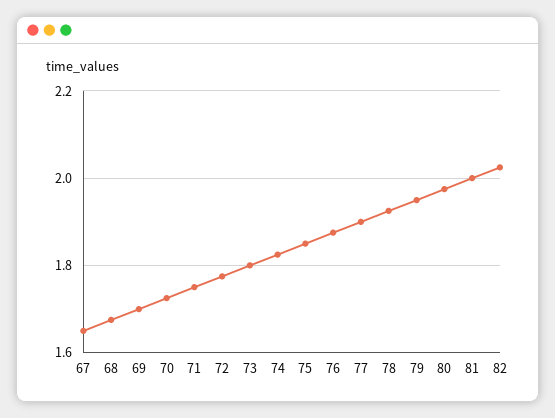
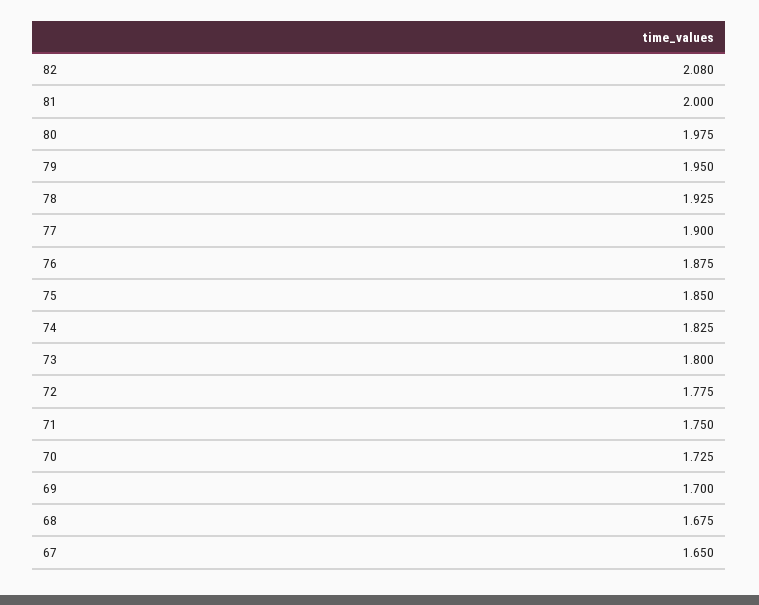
82: 2.02 -> 2.08

